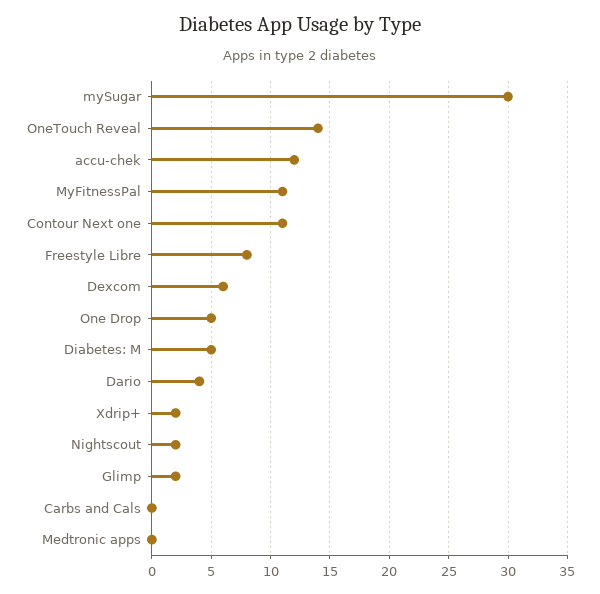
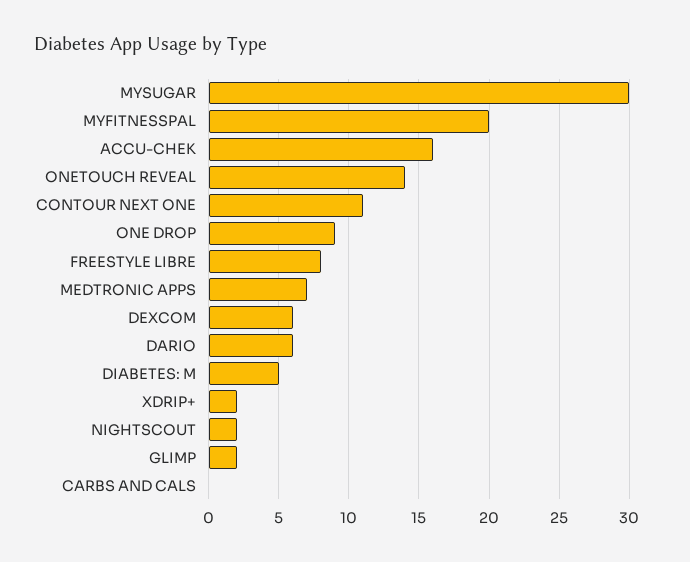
accu-chek: 12 -> 16
MyFitnessPal: 11 -> 20
One Drop: 5 -> 9
Dario: 4 -> 6
Medtronic apps: 0 -> 7

